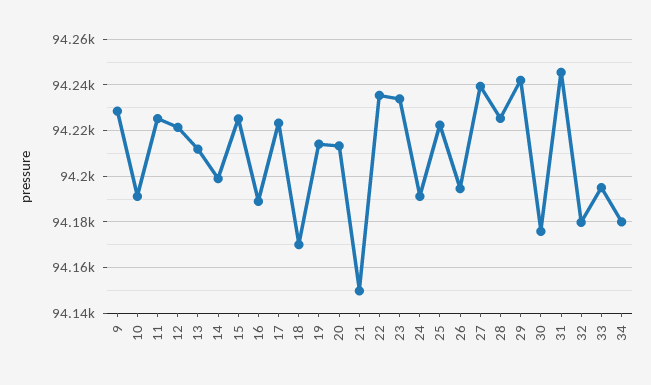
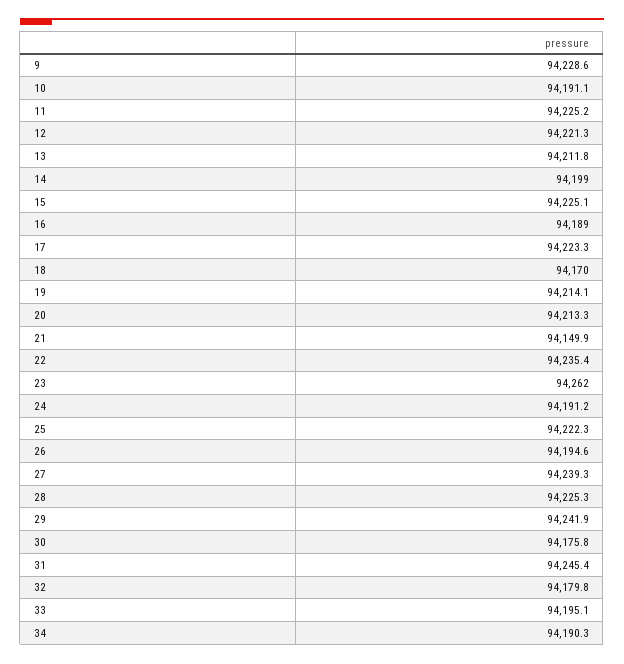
23: 94235 -> 94262
34: 94180 -> 94190.3

